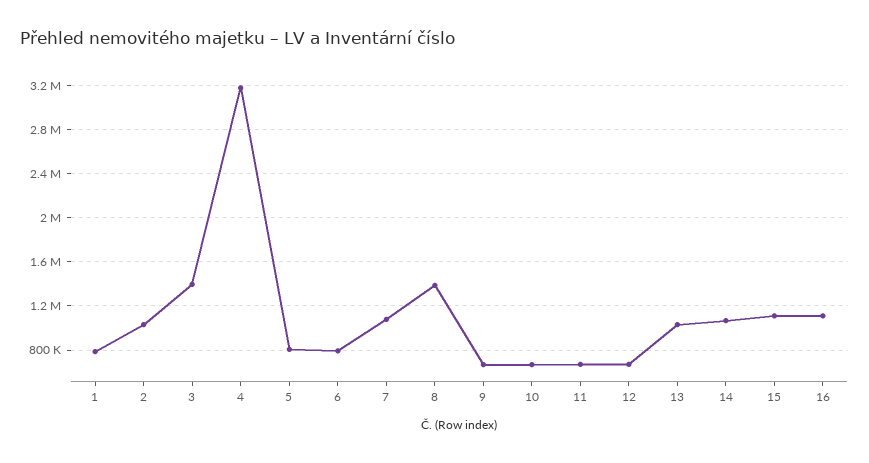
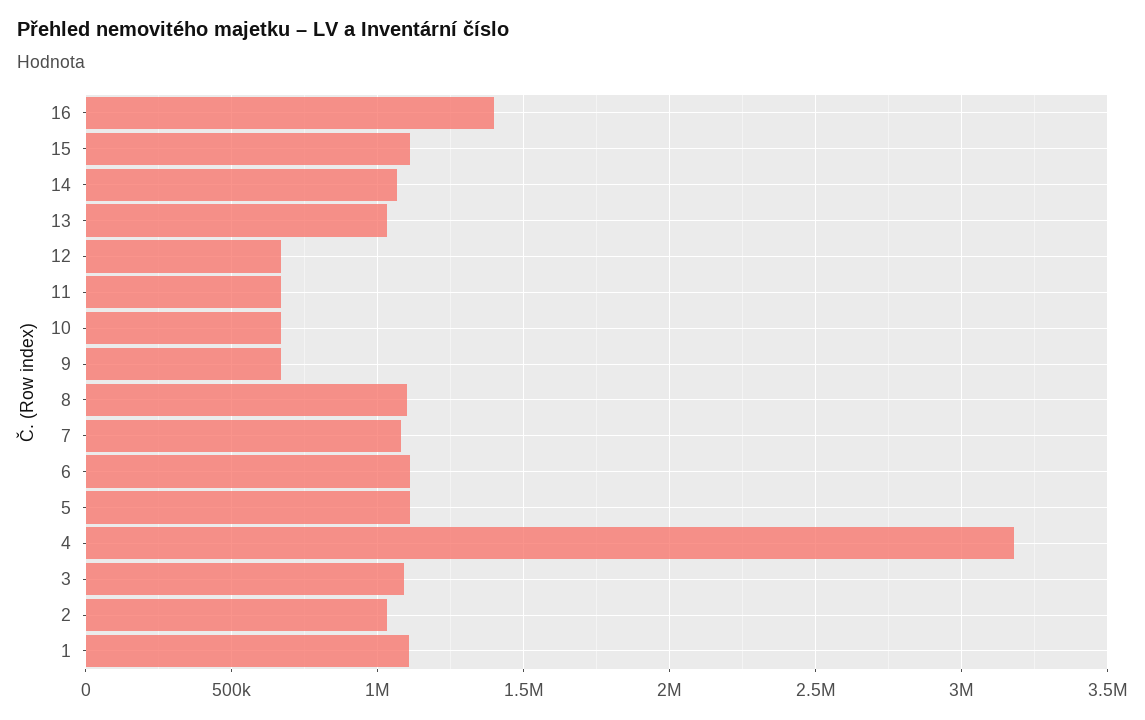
1: 800000 -> 1100000
3: 1400000 -> 1100000
5: 800000 -> 1100000
6: 800000 -> 1100000
8: 1400000 -> 1100000
16: 1100000 -> 1400000

